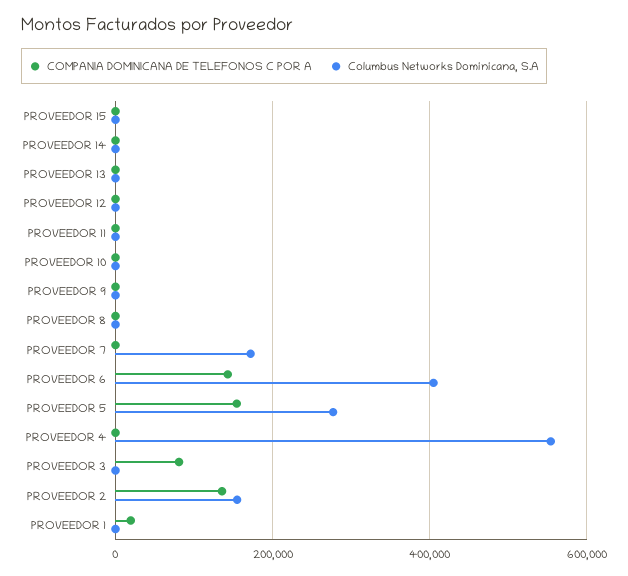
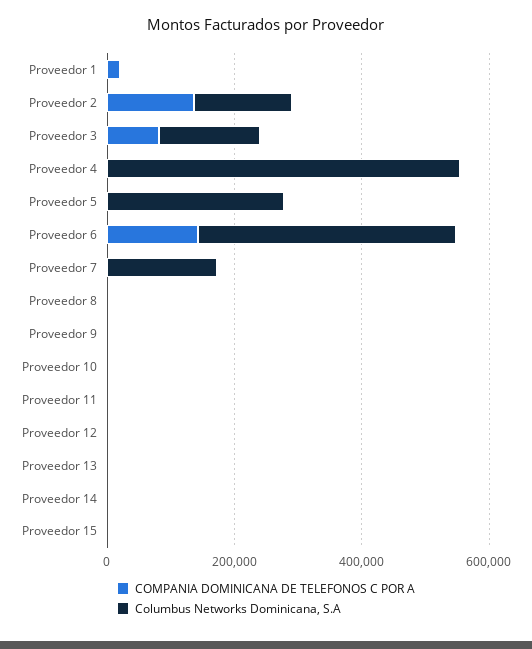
COMPANIA DOMINICANA DE TELEFONOS C POR A, PROVEEDOR 5: 160000 -> 0
Columbus Networks Dominicana, S.A, PROVEEDOR 3: 0 -> 150000

